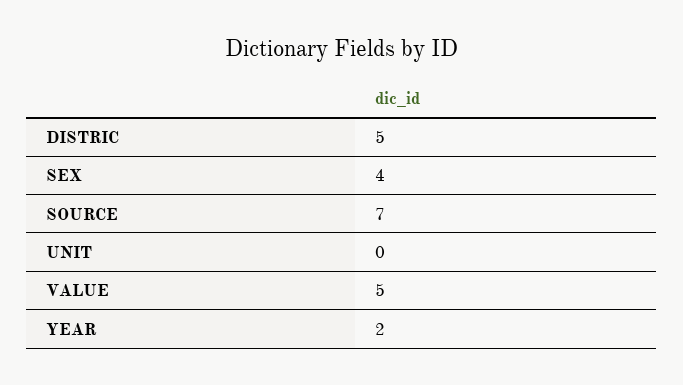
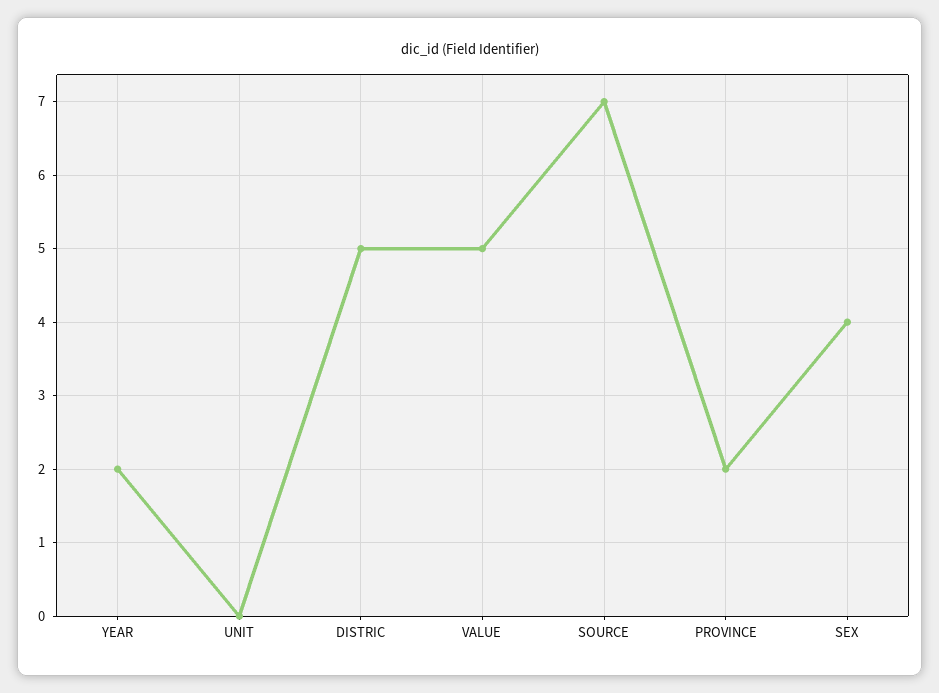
PROVINCE: none -> 2

